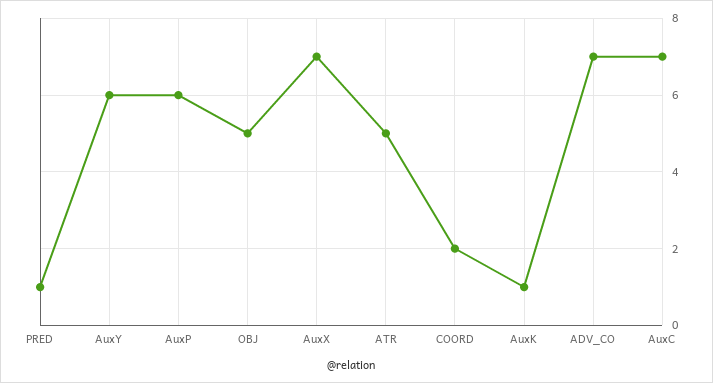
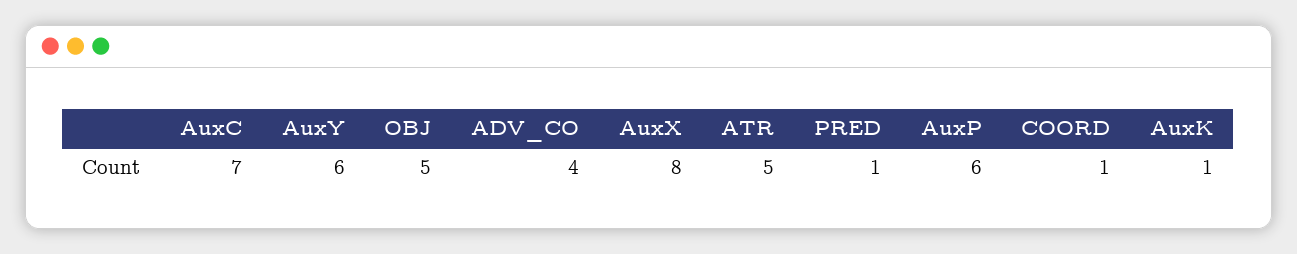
AuxX: 7 -> 8
COORD: 2 -> 1
ADV_CO: 7 -> 4

